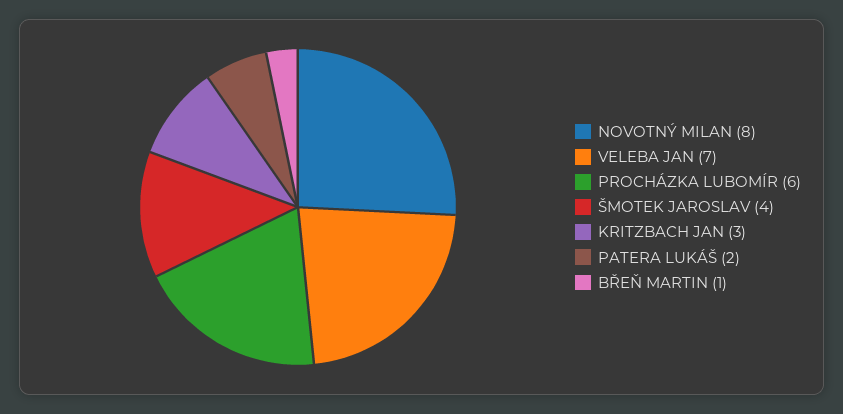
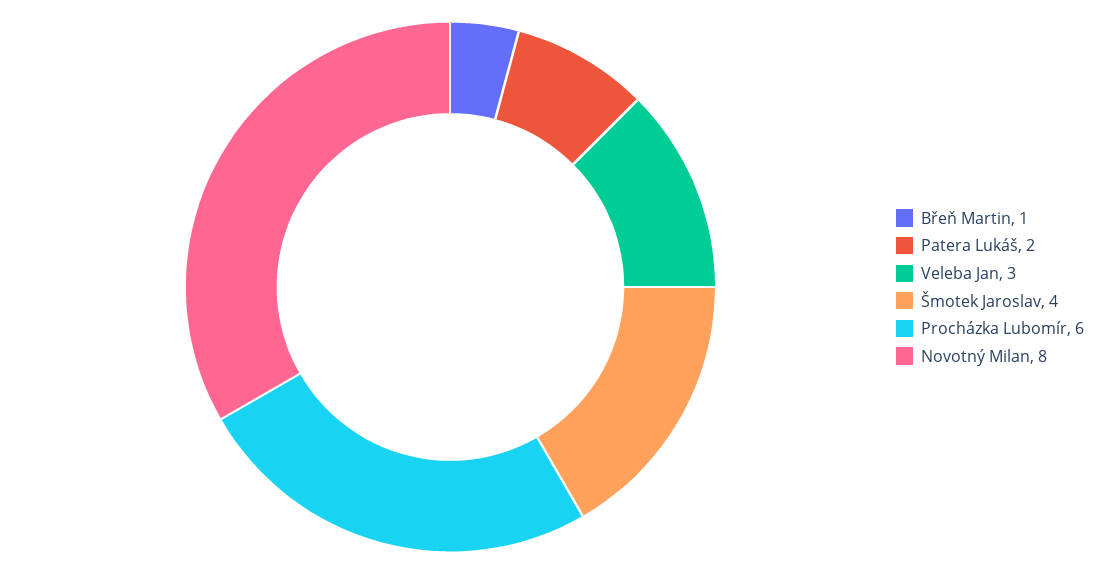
VELEBA JAN: 7 -> 3
KRITZBACH JAN: 3 -> none

